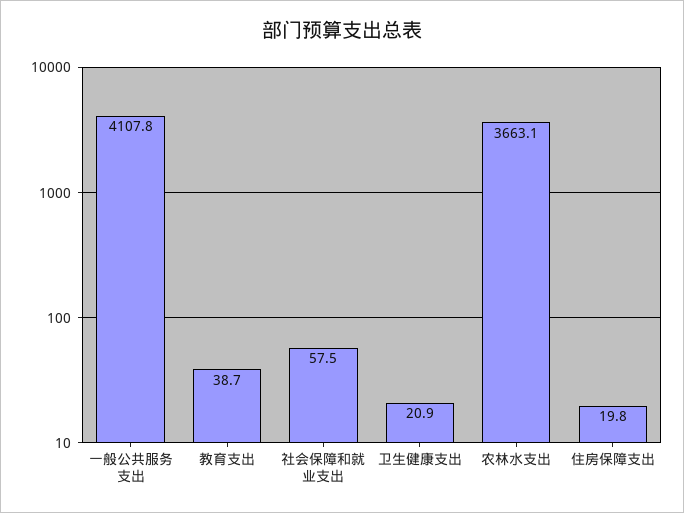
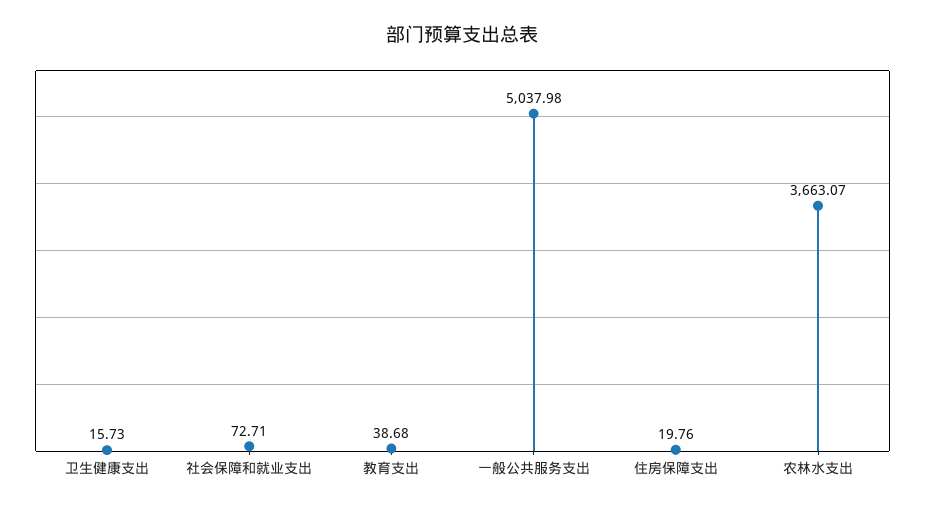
一般公共服务支出: 4107.8 -> 5037.98
社会保障和就业支出: 57.5 -> 72.71
卫生健康支出: 20.9 -> 15.73

